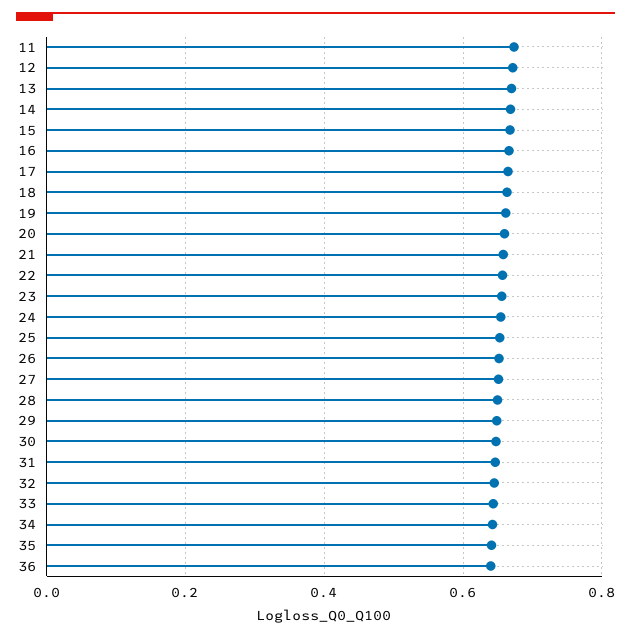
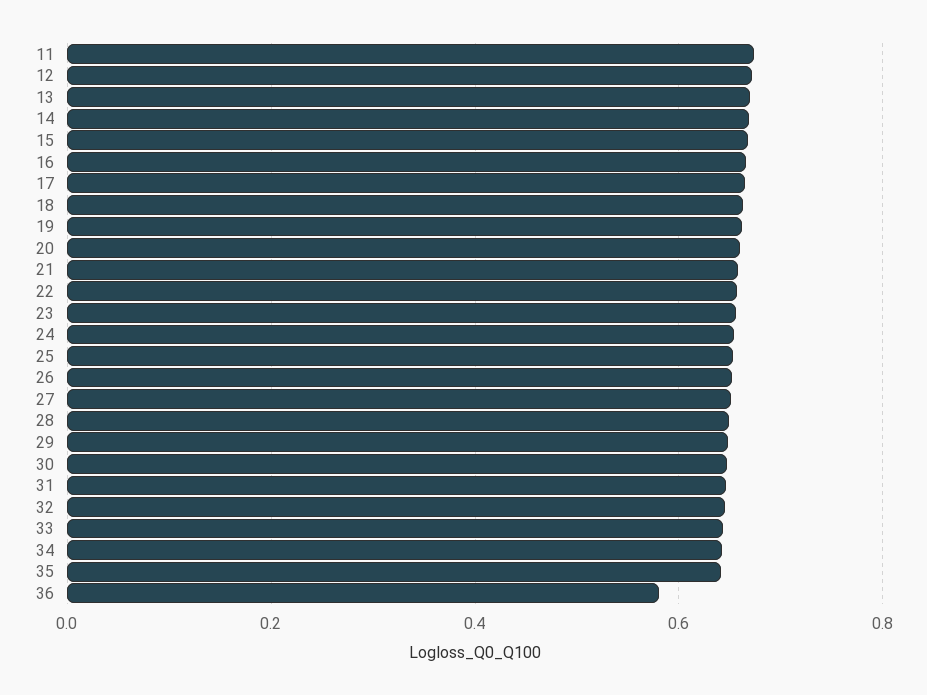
36: 0.64 -> 0.58

